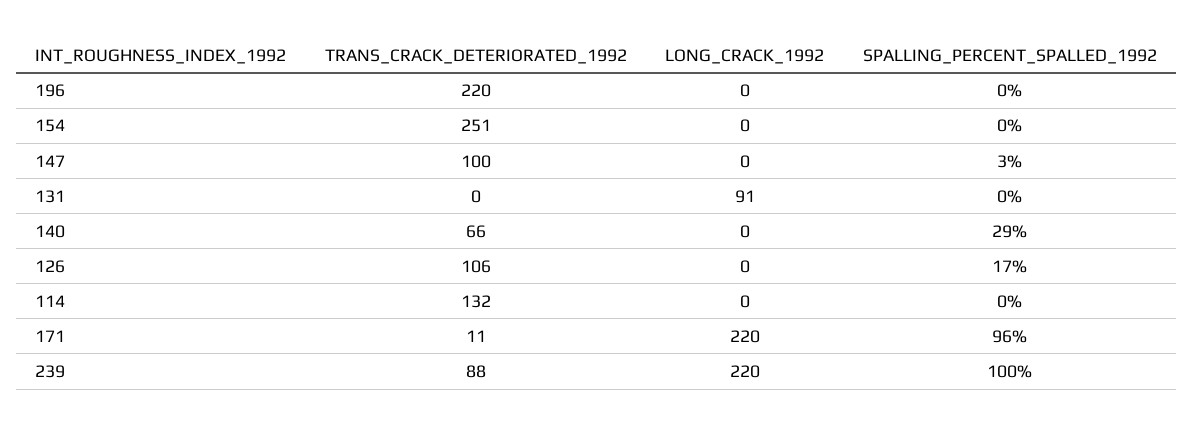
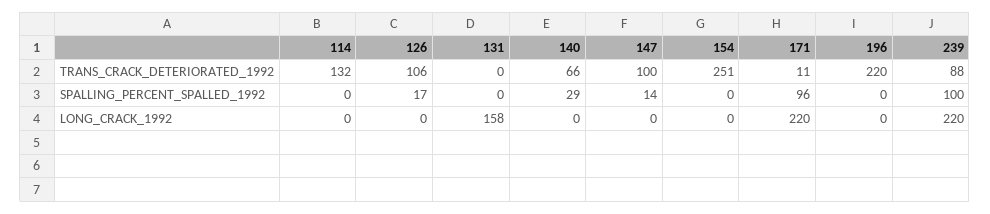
SPALLING_PERCENT_SPALLED_1992, 147: 3 -> 14
LONG_CRACK_1992, 131: 91 -> 158

